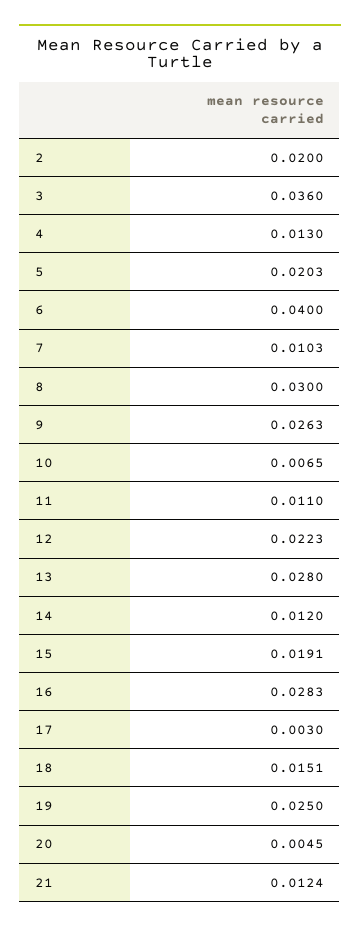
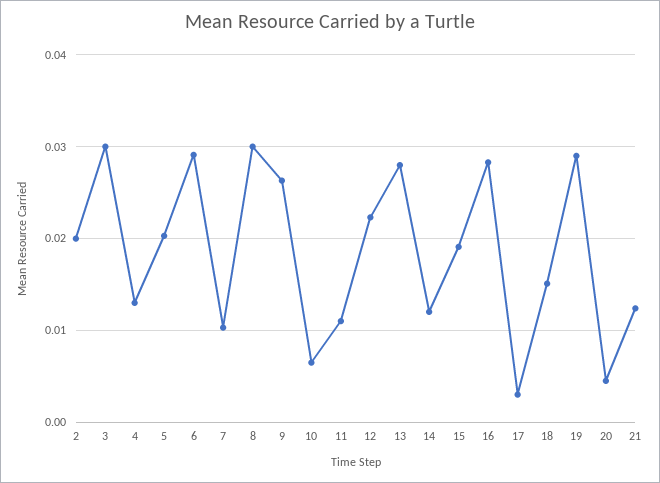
3: 0.036 -> 0.03
6: 0.04 -> 0.029
19: 0.025 -> 0.029

